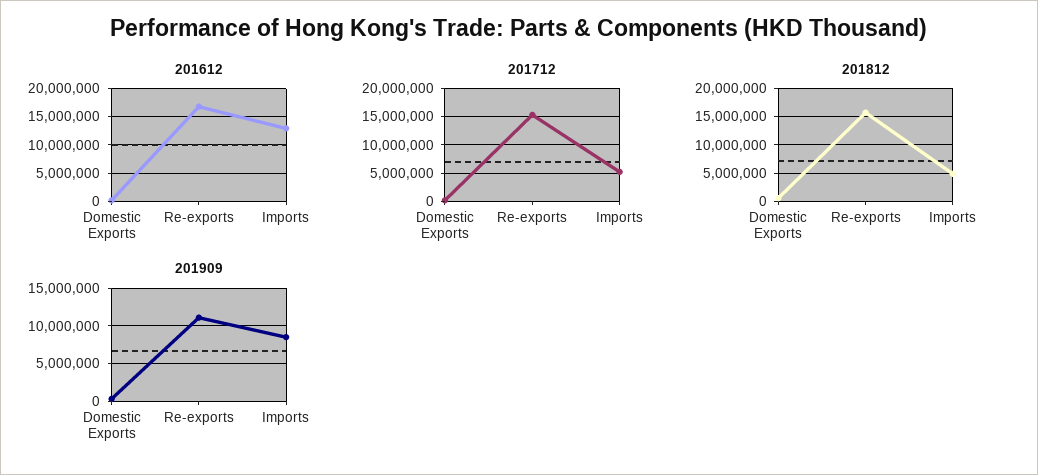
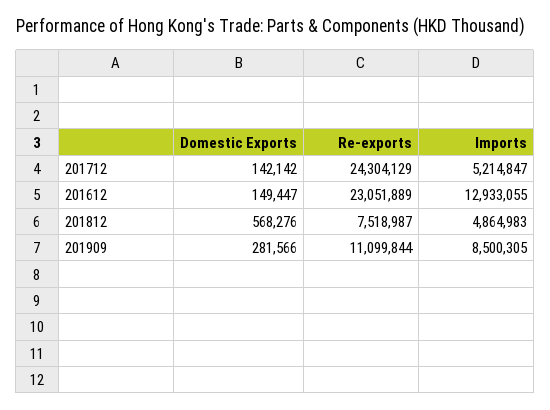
201612, Re-exports: 17500000 -> 23051889
201712, Re-exports: 15000000 -> 24304129
201812, Re-exports: 15000000 -> 7518987

